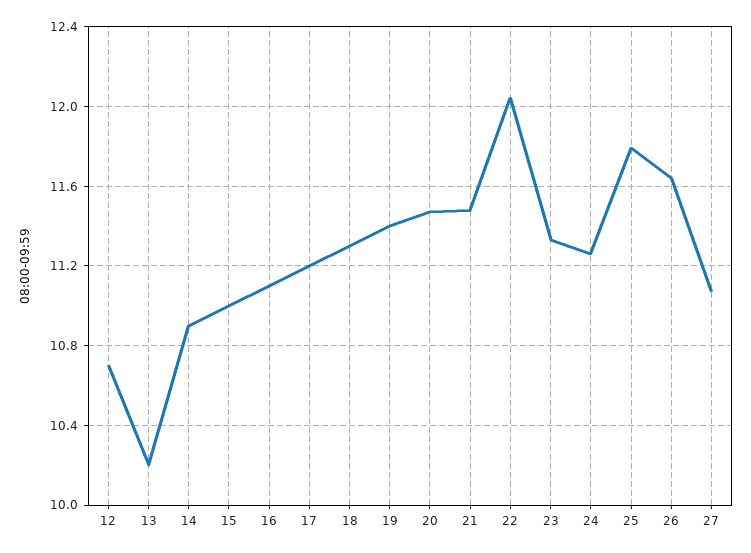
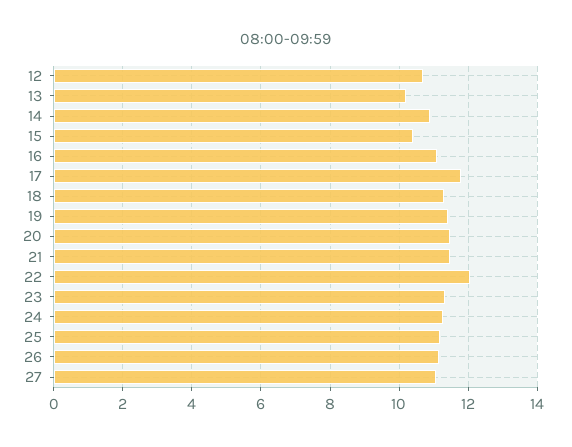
15: 11 -> 10.4
17: 11.2 -> 11.8
25: 11.8 -> 11.2
26: 11.65 -> 11.2

